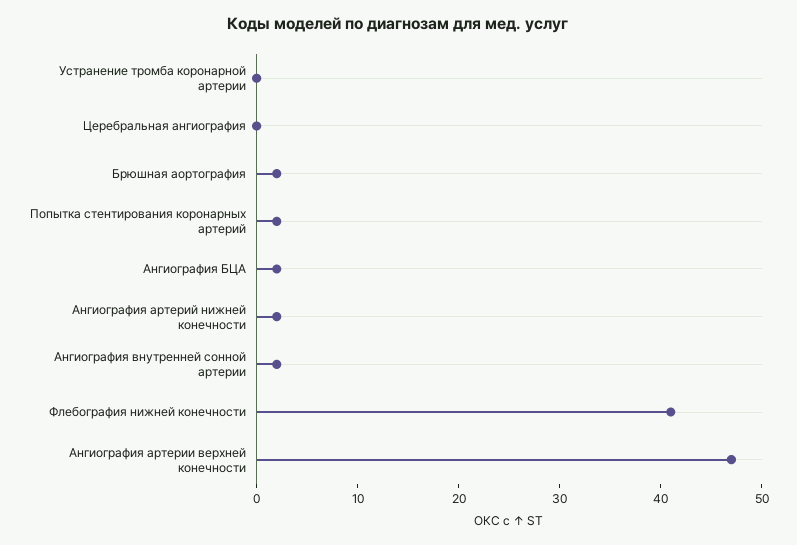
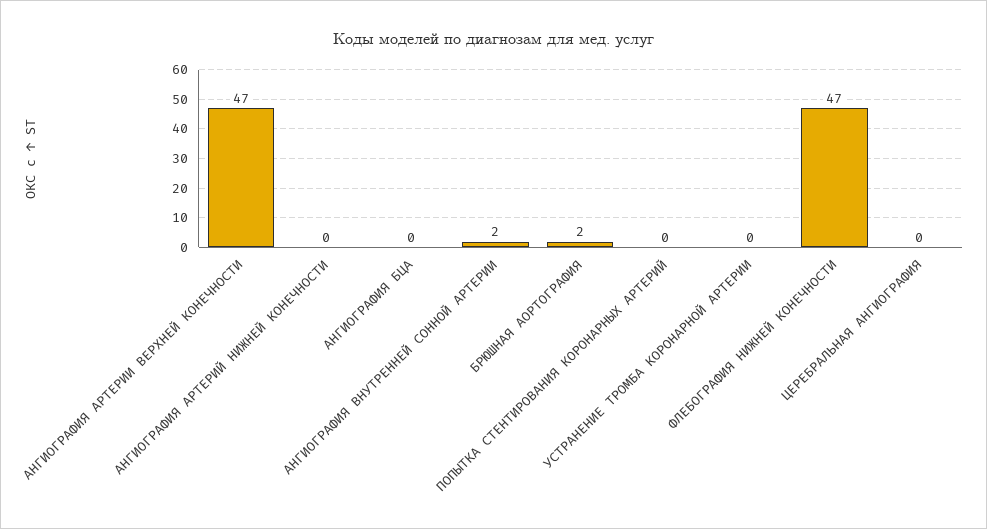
Попытка стентирования коронарных артерий: 2 -> 0
Ангиография БЦА: 2 -> 0
Ангиография артерий нижней конечности: 2 -> 0
Флебография нижней конечности: 41 -> 47

